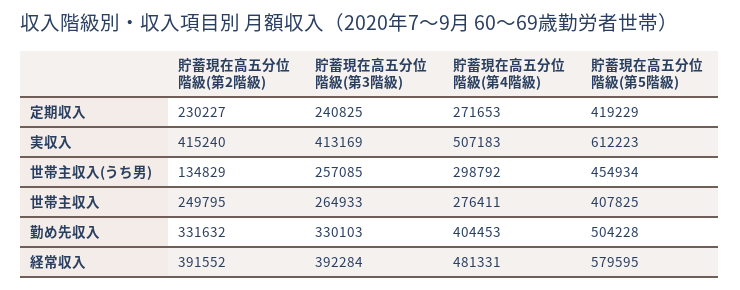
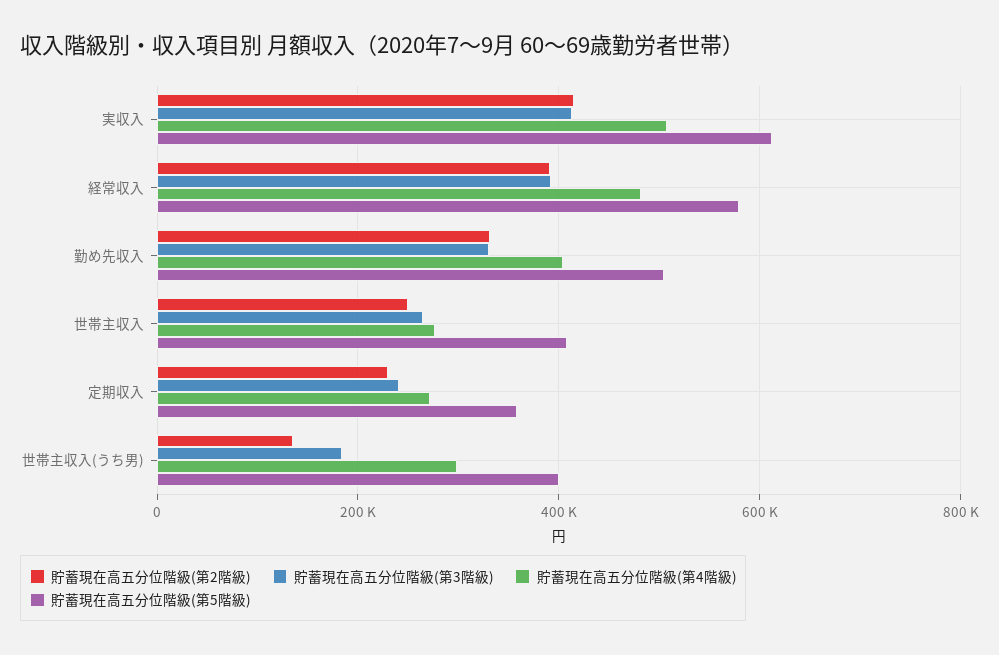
貯蓄現在高五分位階級(第5階級), 定期収入: 419229 -> 360000
貯蓄現在高五分位階級(第3階級), 世帯主収入(うち男): 257085 -> 180000
貯蓄現在高五分位階級(第5階級), 世帯主収入(うち男): 454934 -> 400000

